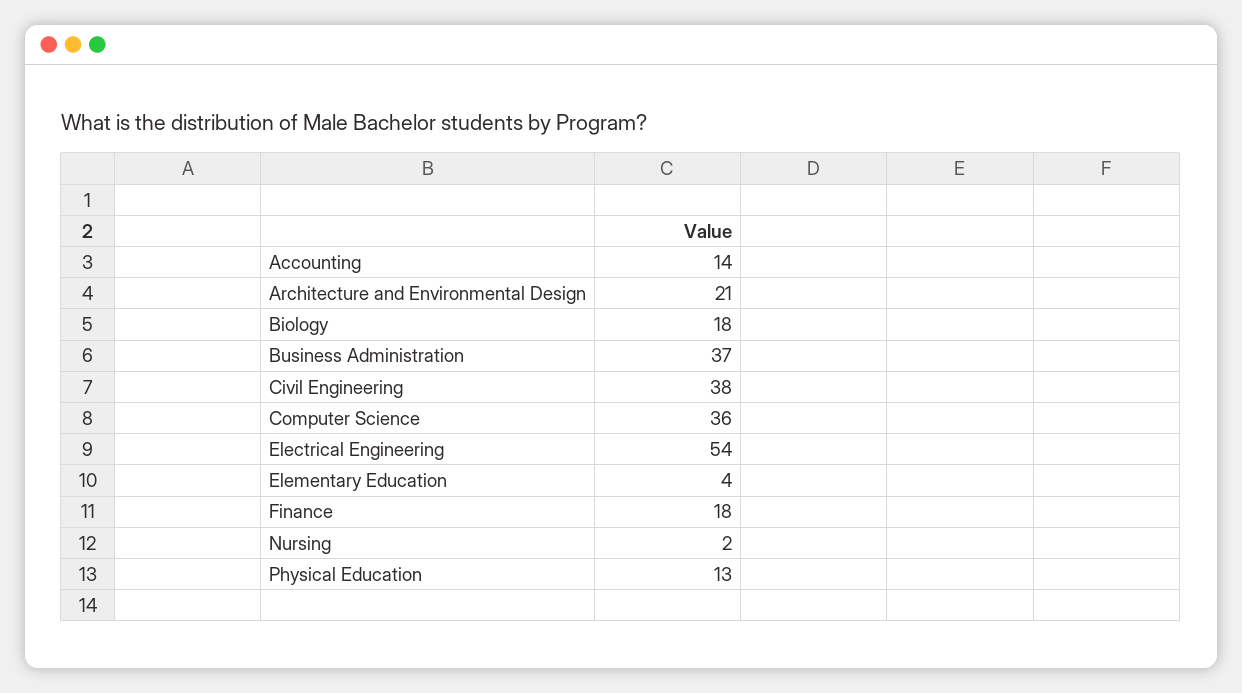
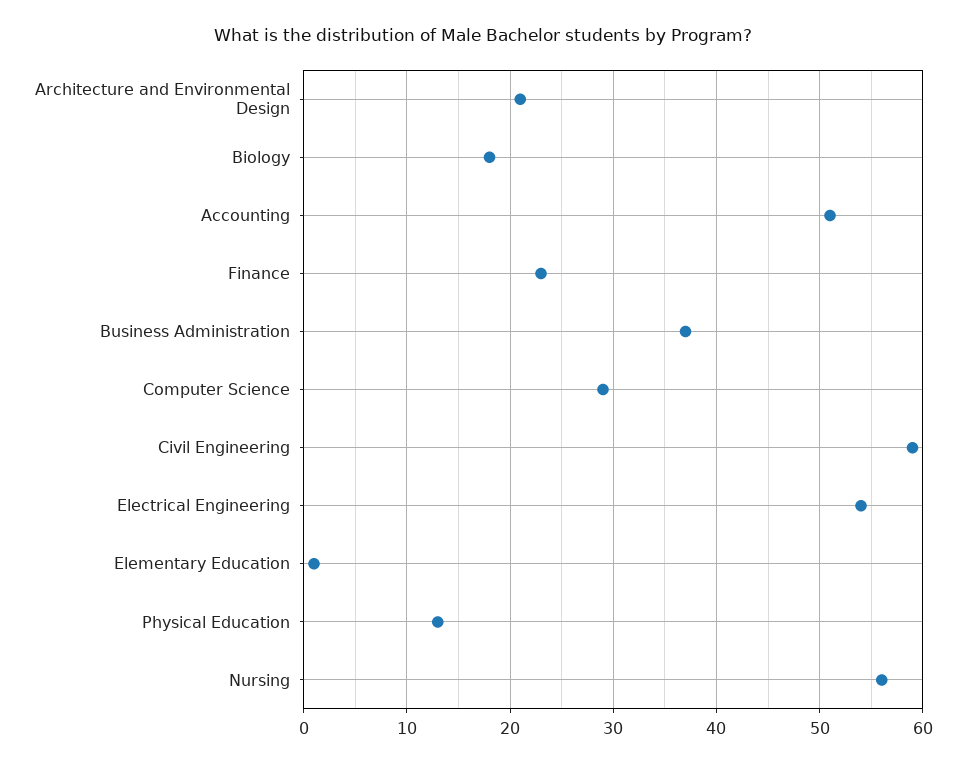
Accounting: 14 -> 51
Civil Engineering: 38 -> 59
Computer Science: 36 -> 29
Elementary Education: 4 -> 1
Finance: 18 -> 23
Nursing: 2 -> 56

